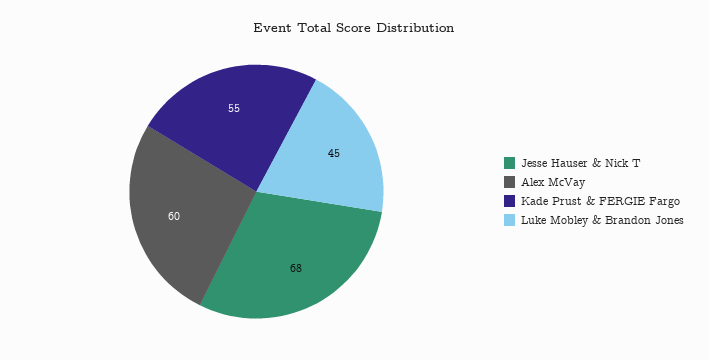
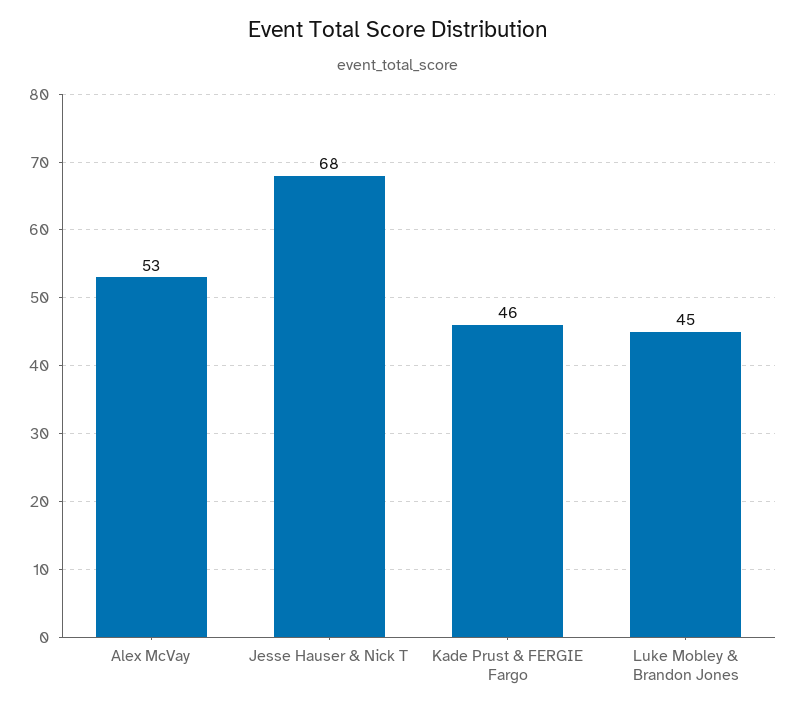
Alex McVay: 60 -> 53
Kade Prust & FERGIE Fargo: 55 -> 46

